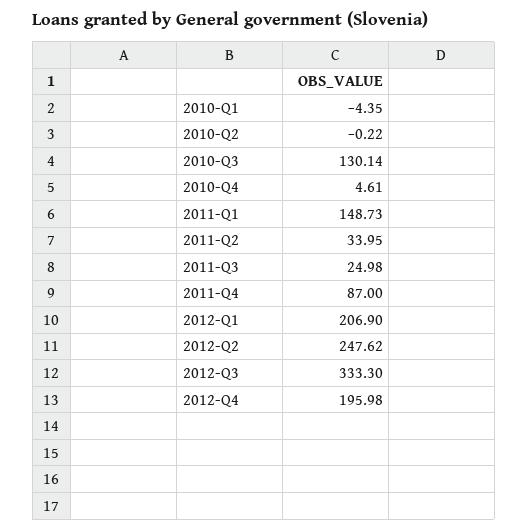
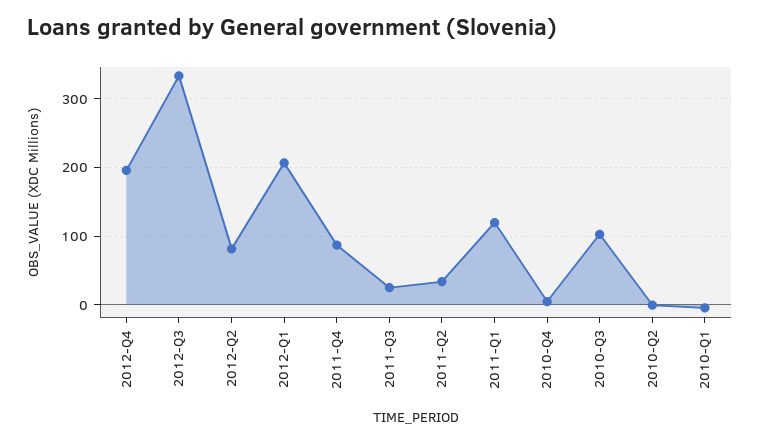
2010-Q3: 130.14 -> 100
2011-Q1: 148.73 -> 120
2012-Q2: 247.62 -> 80

